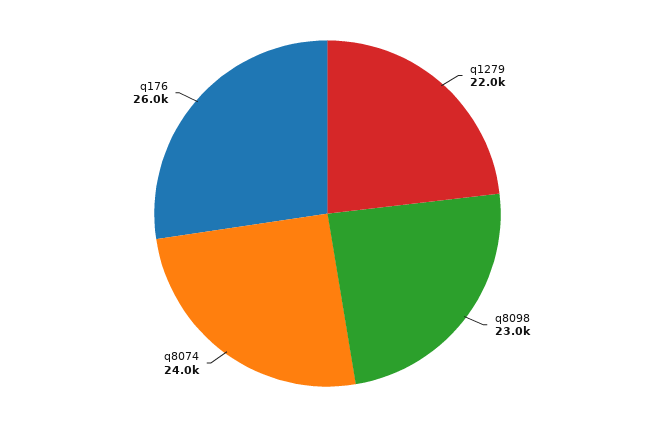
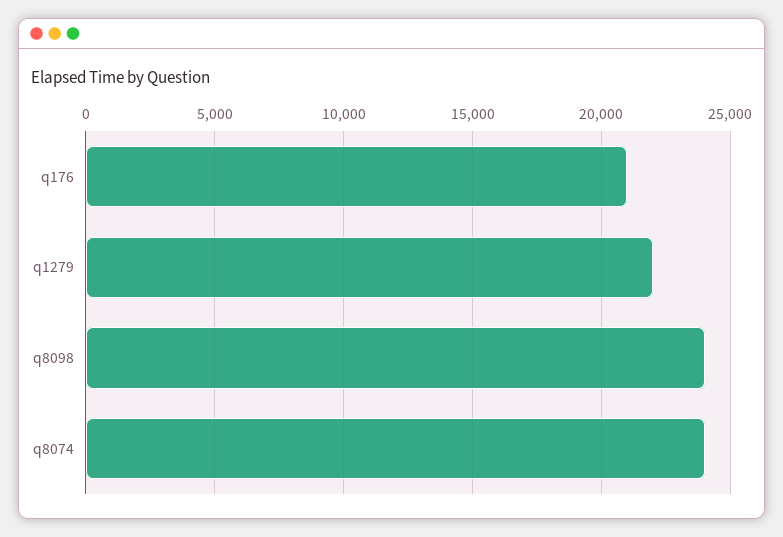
q8098: 23000 -> 24000
q176: 26000 -> 21000

